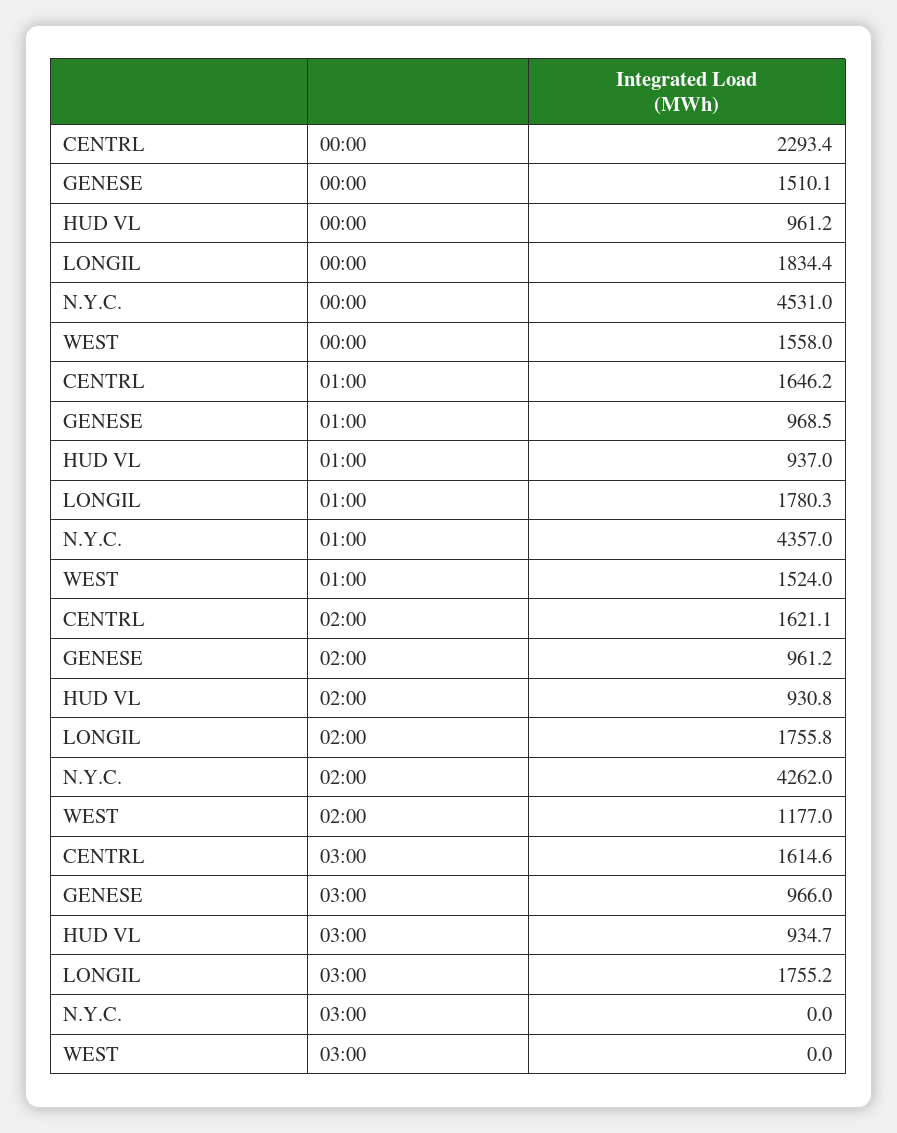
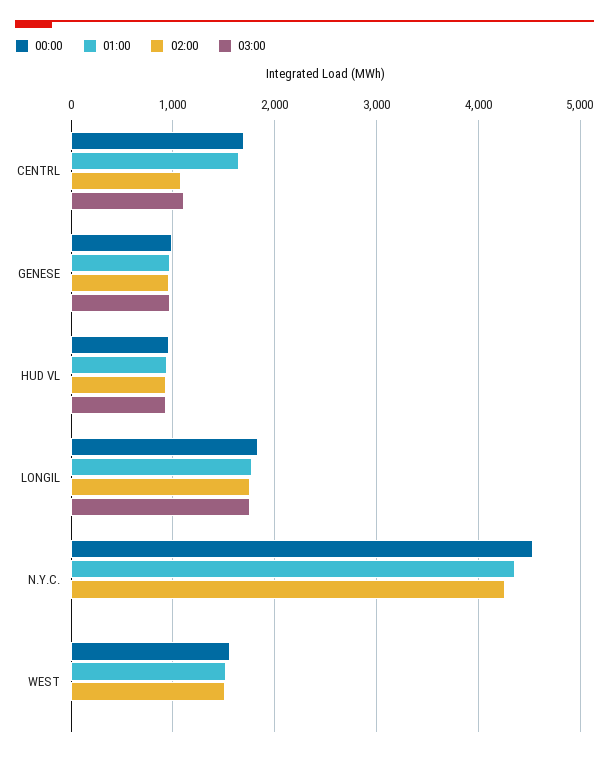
00:00, CENTRL: 2293.4 -> 1700
00:00, GENESE: 1510.1 -> 1000
02:00, CENTRL: 1621.1 -> 1100
02:00, WEST: 1177 -> 1500
03:00, CENTRL: 1614.6 -> 1100

